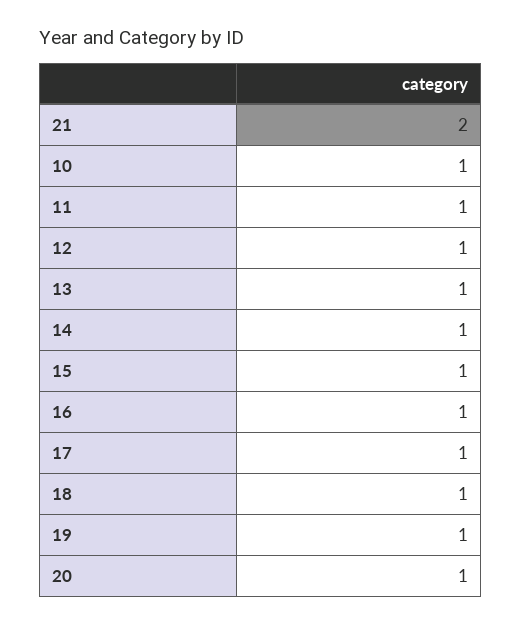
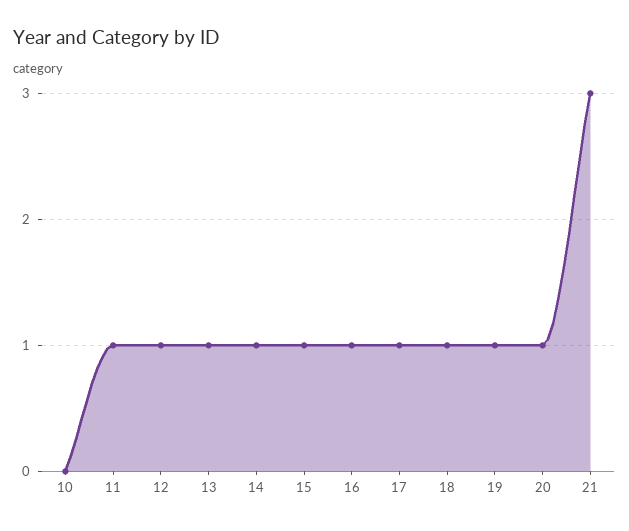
21: 2 -> 3
10: 1 -> 0

